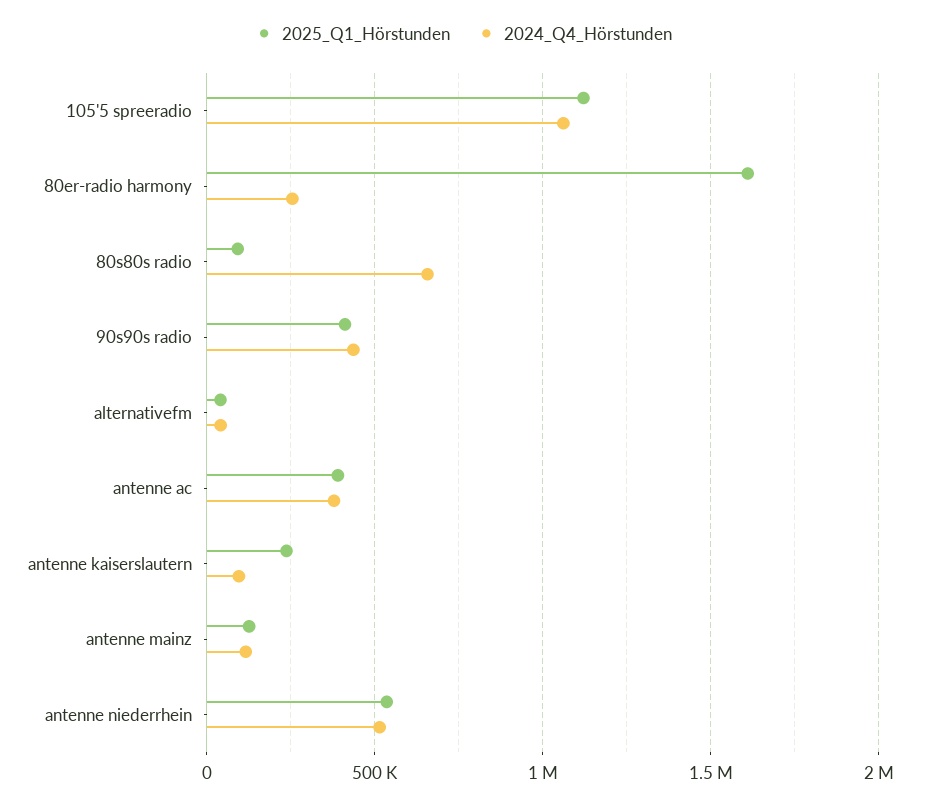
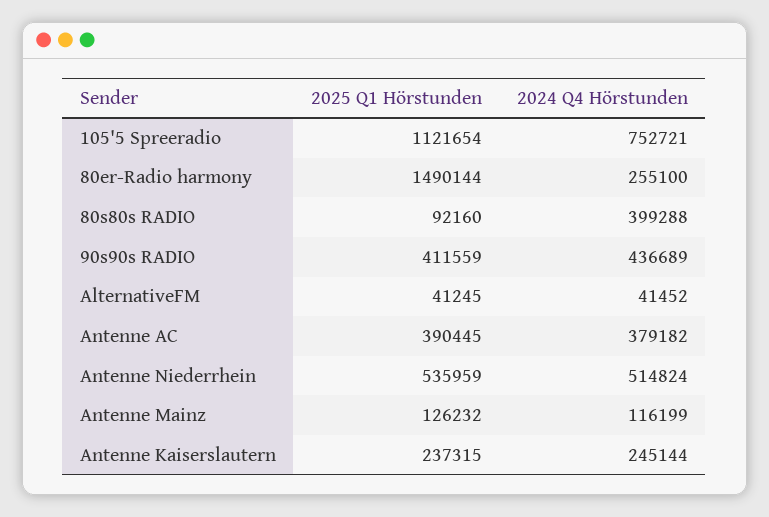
2024_Q4_Hörstunden, 105'5 spreeradio: 1050000 -> 752721
2025_Q1_Hörstunden, 80er-radio harmony: 1600000 -> 1490144
2024_Q4_Hörstunden, 80s80s radio: 650000 -> 399288
2024_Q4_Hörstunden, antenne kaiserslautern: 100000 -> 245144

